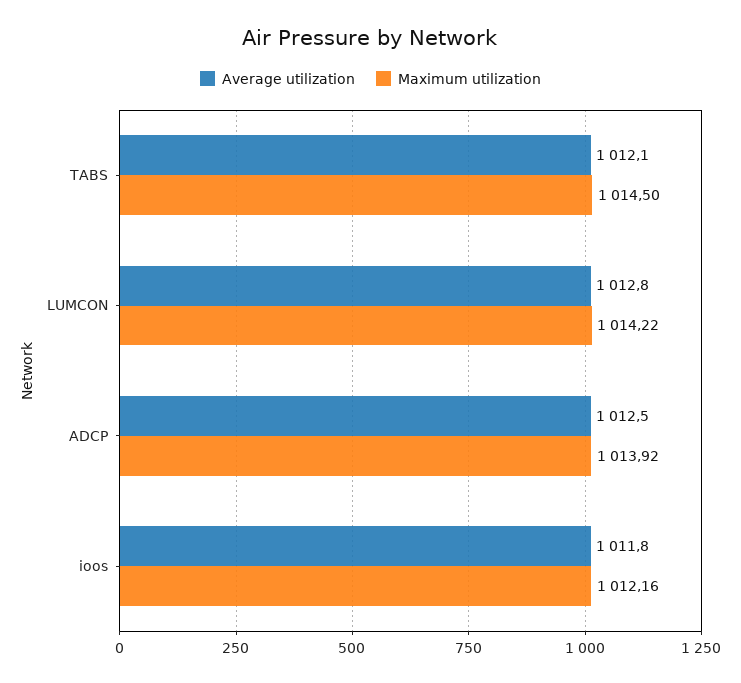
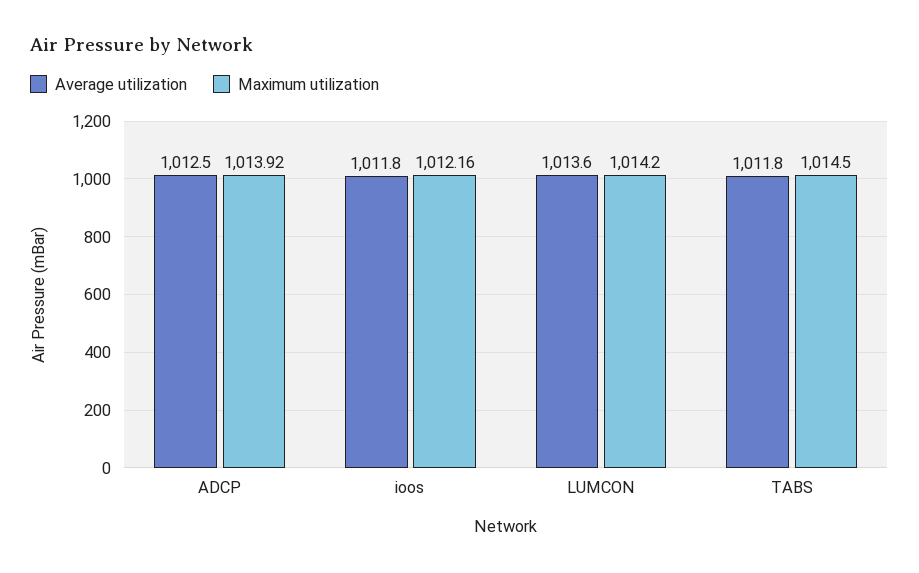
Average utilization, TABS: 1012.1 -> 1011.8
Average utilization, LUMCON: 1012.8 -> 1013.6
Maximum utilization, LUMCON: 1014.22 -> 1014.2

